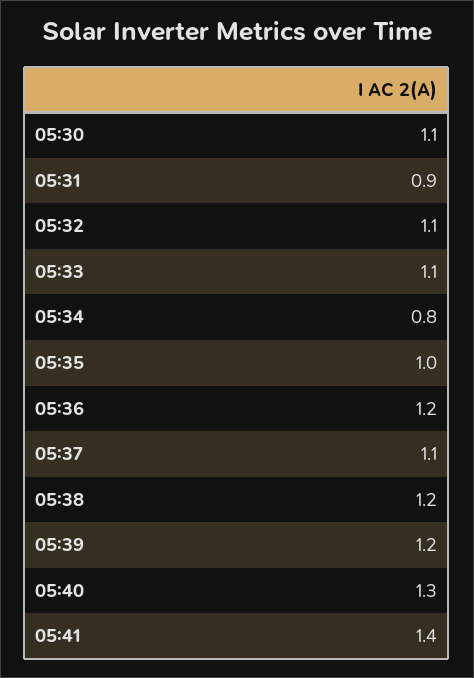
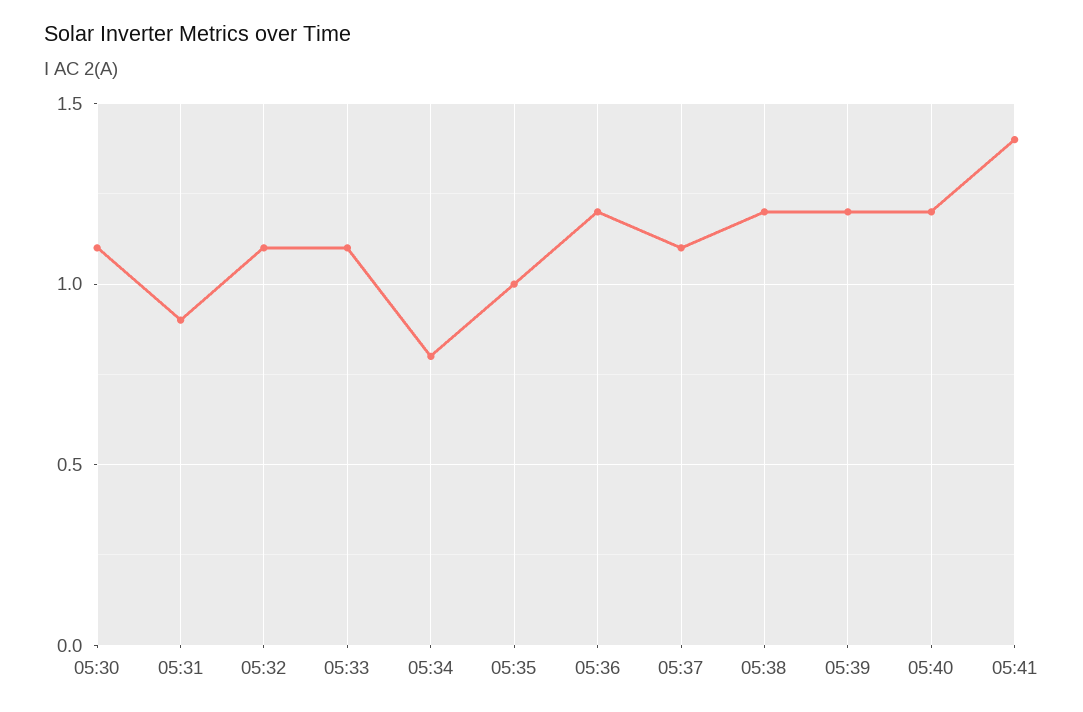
05:40: 1.3 -> 1.2

